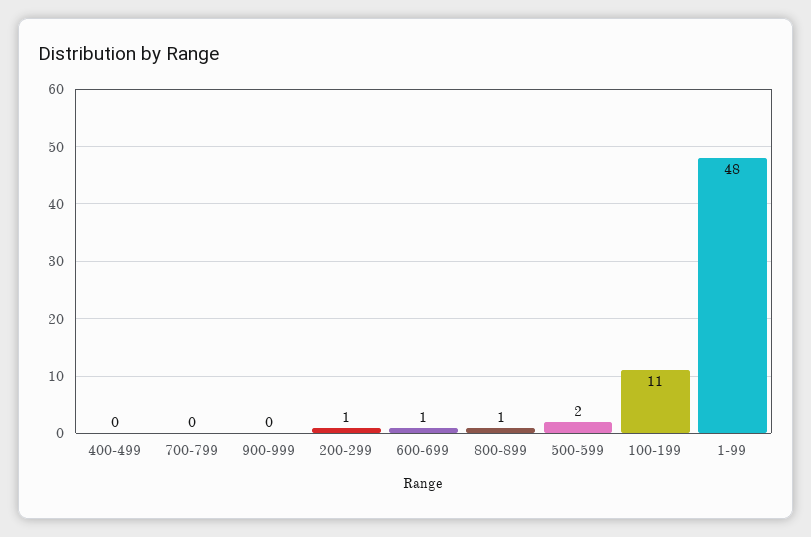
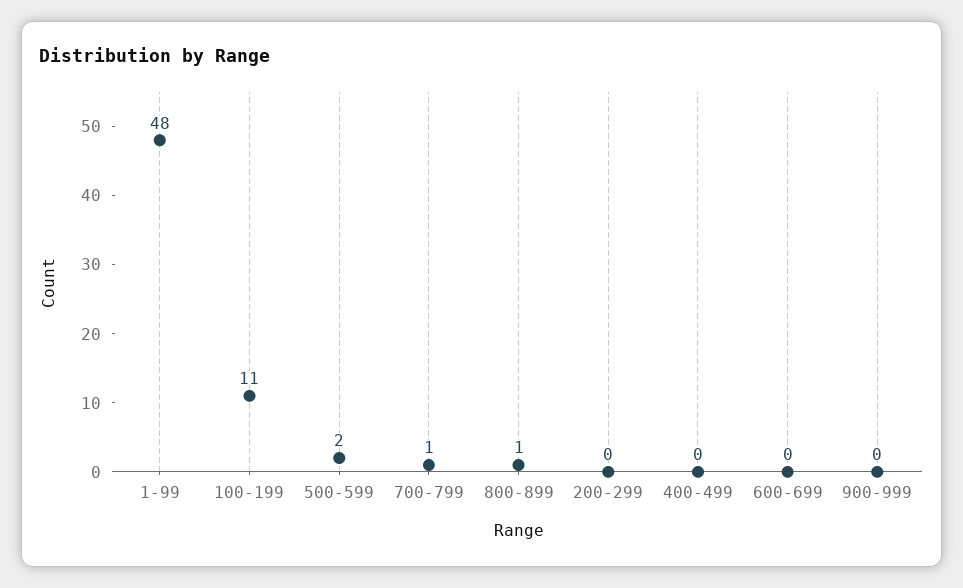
700-799: 0 -> 1
200-299: 1 -> 0
600-699: 1 -> 0

